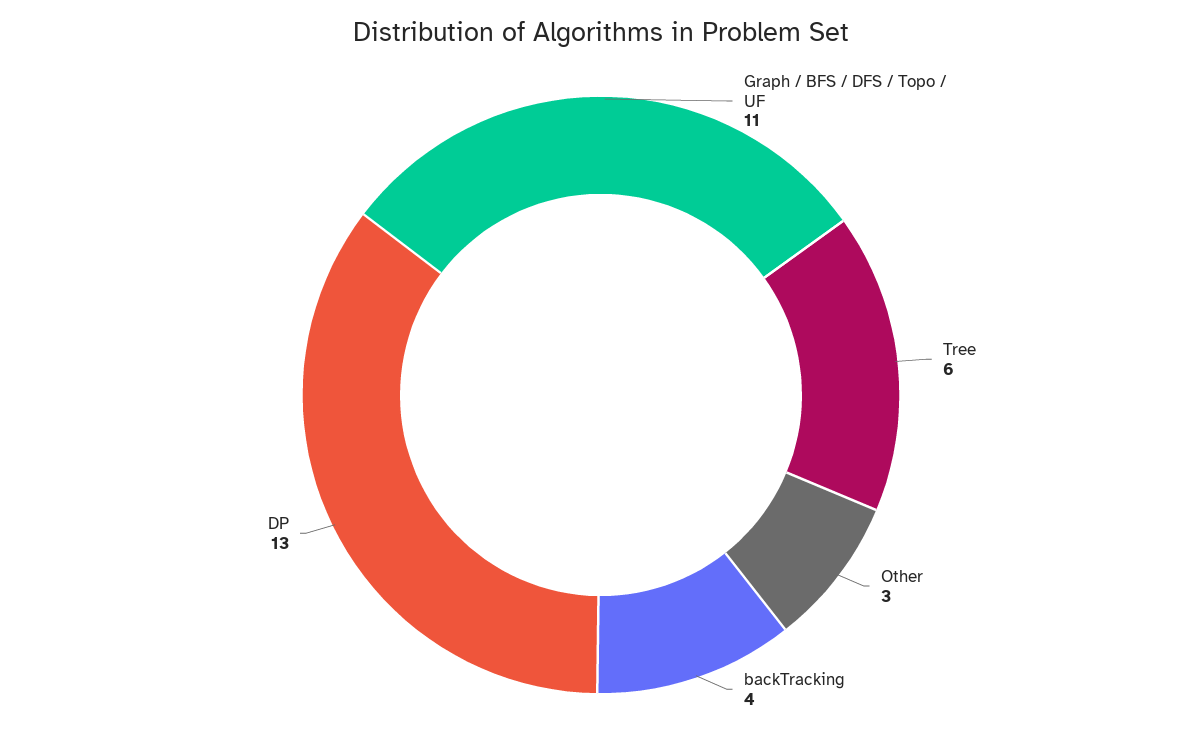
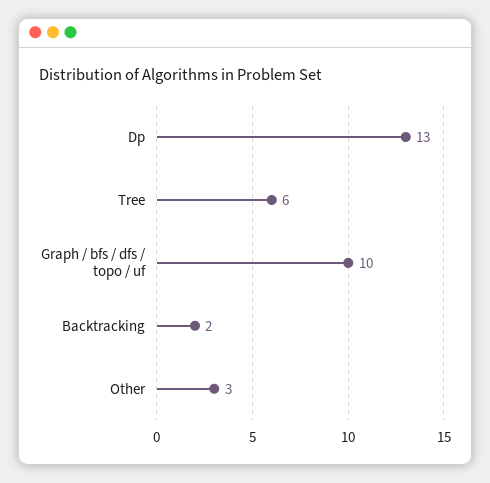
Graph / BFS / DFS / Topo / UF: 11 -> 10
backTracking: 4 -> 2

